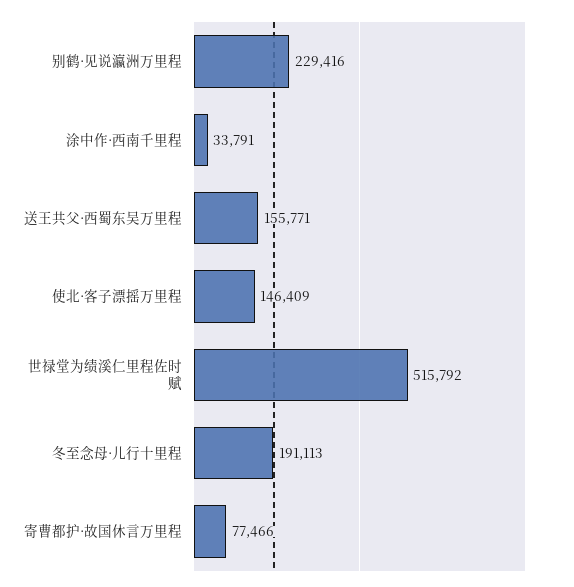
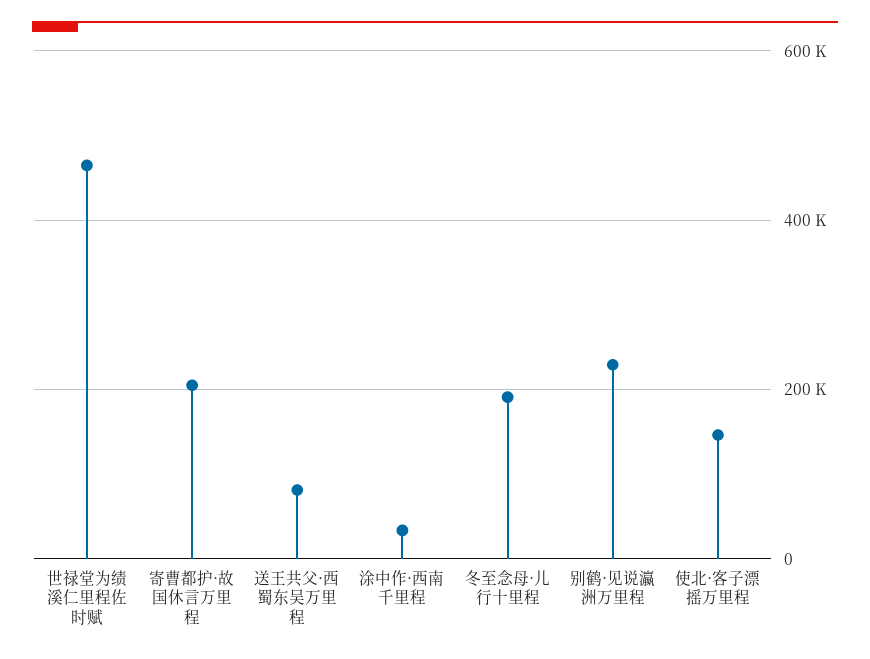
送王共父·西蜀东吴万里程: 155771 -> 80000
世禄堂为绩溪仁里程佐时赋: 515792 -> 460000
寄曹都护·故国休言万里程: 77466 -> 200000

